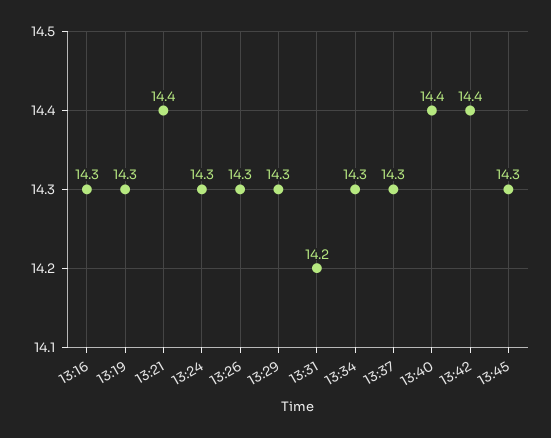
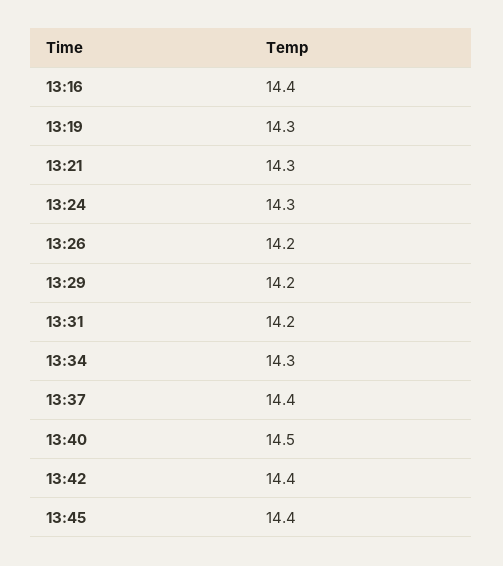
13:16: 14.3 -> 14.4
13:21: 14.4 -> 14.3
13:26: 14.3 -> 14.2
13:29: 14.3 -> 14.2
13:37: 14.3 -> 14.4
13:40: 14.4 -> 14.5
13:45: 14.3 -> 14.4

